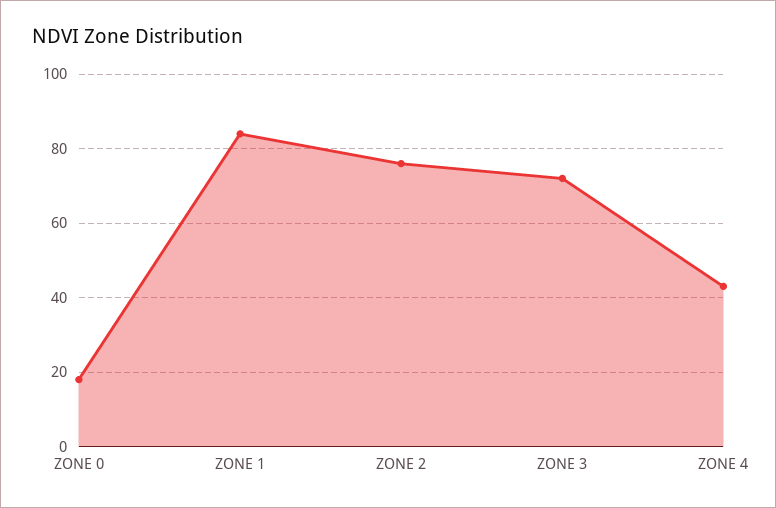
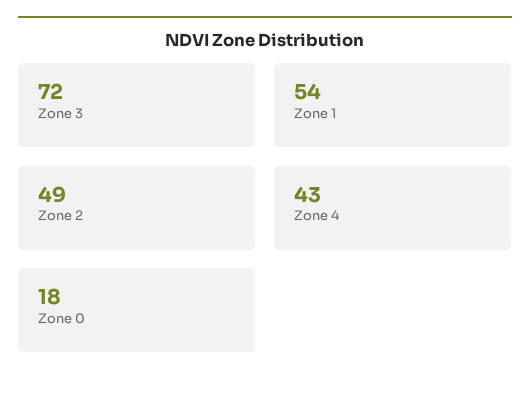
ZONE 1: 85 -> 54
ZONE 2: 75 -> 49

